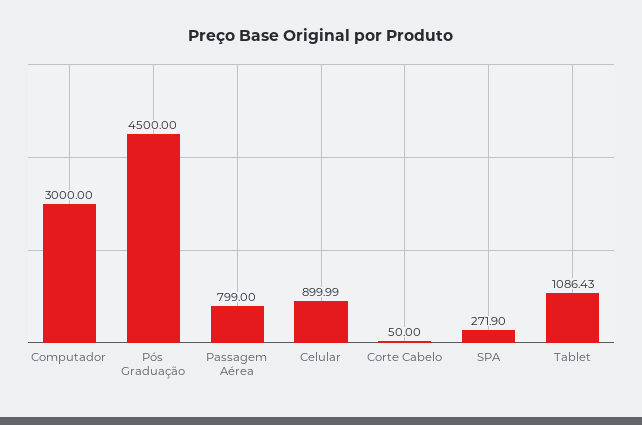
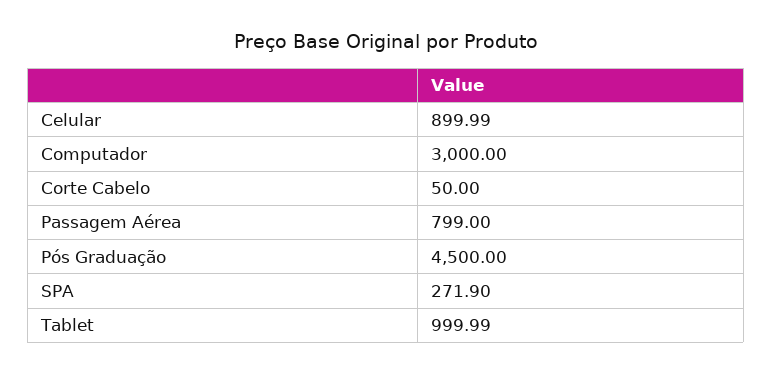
Tablet: 1086.43 -> 999.99

